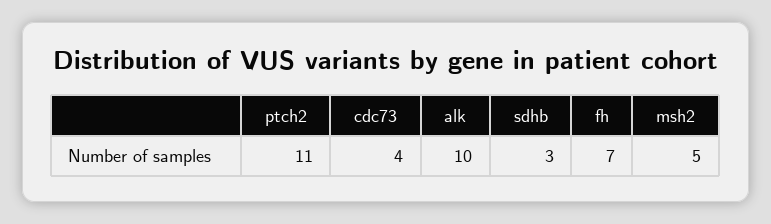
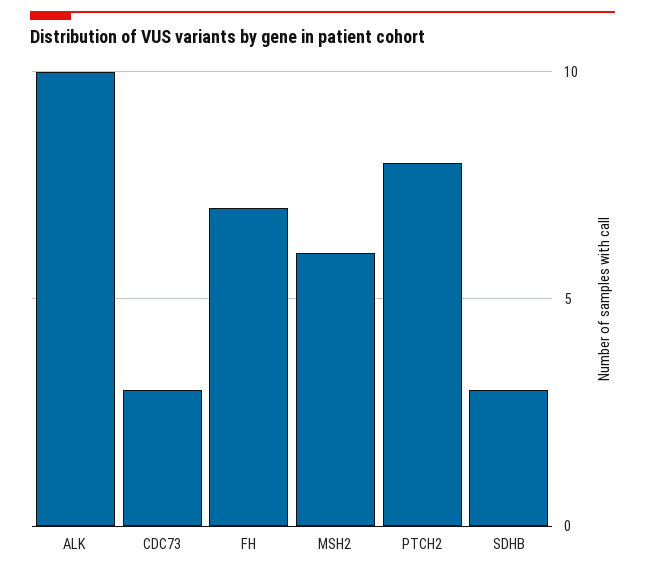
ptch2: 11 -> 8
cdc73: 4 -> 3
msh2: 5 -> 6

